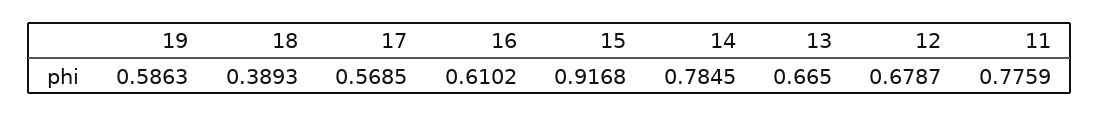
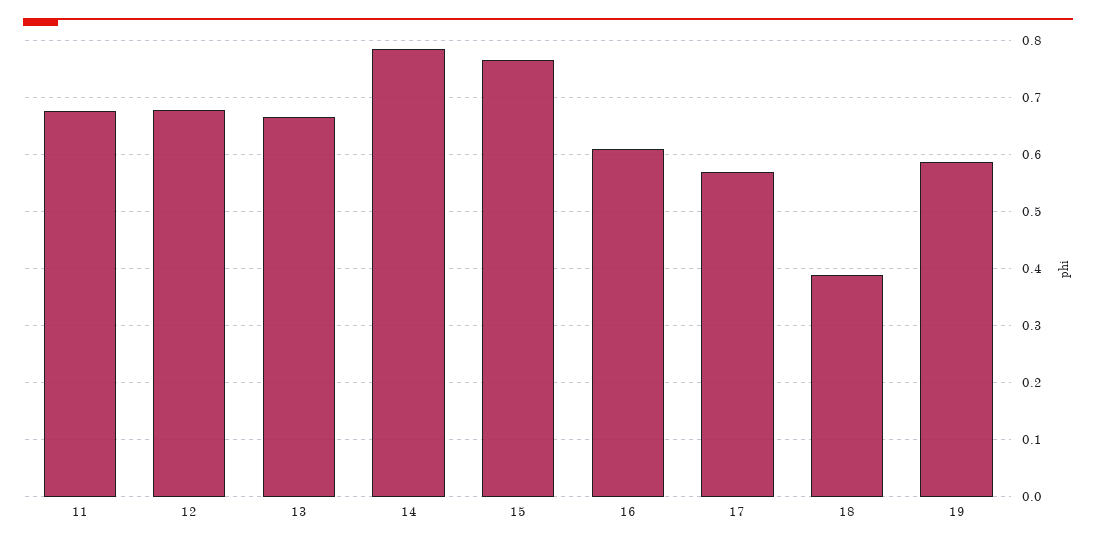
15: 0.9168 -> 0.76
11: 0.7759 -> 0.68

